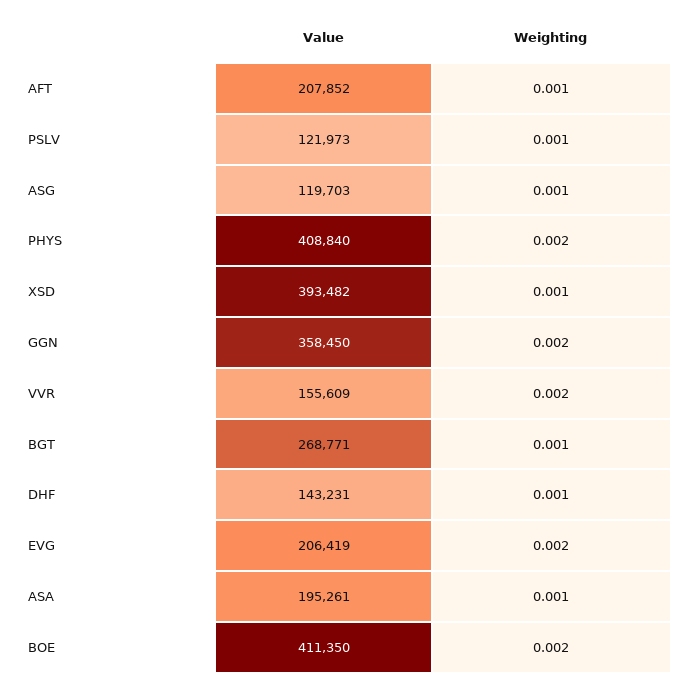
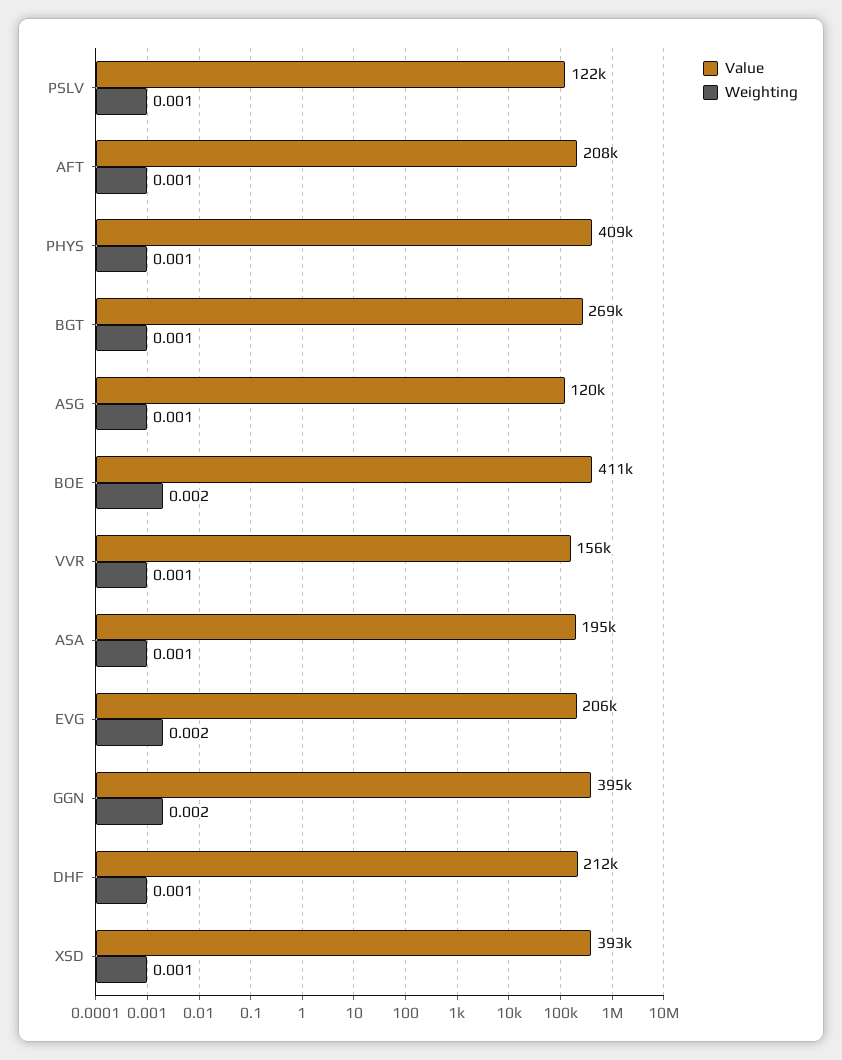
Weighting, PHYS: 0.002 -> 0.001
Value, GGN: 358450 -> 395000
Weighting, VVR: 0.002 -> 0.001
Value, DHF: 143231 -> 212000

